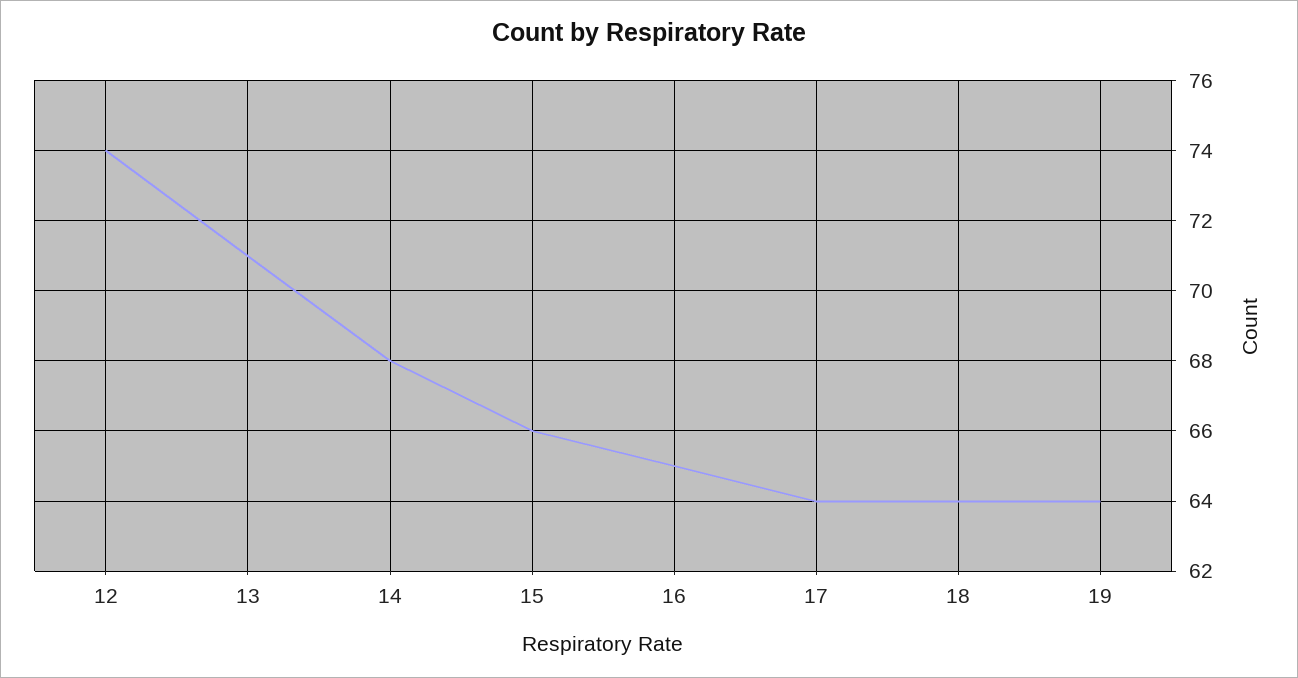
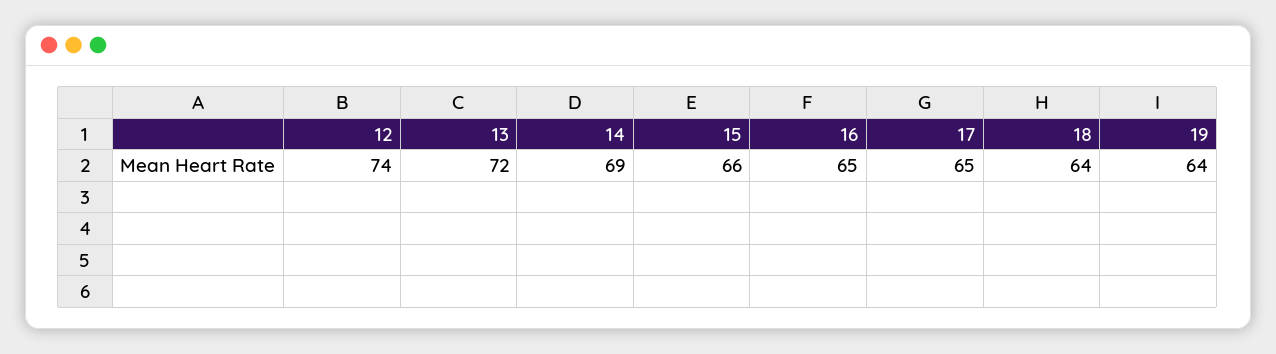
13: 71 -> 72
14: 68 -> 69
17: 64 -> 65

